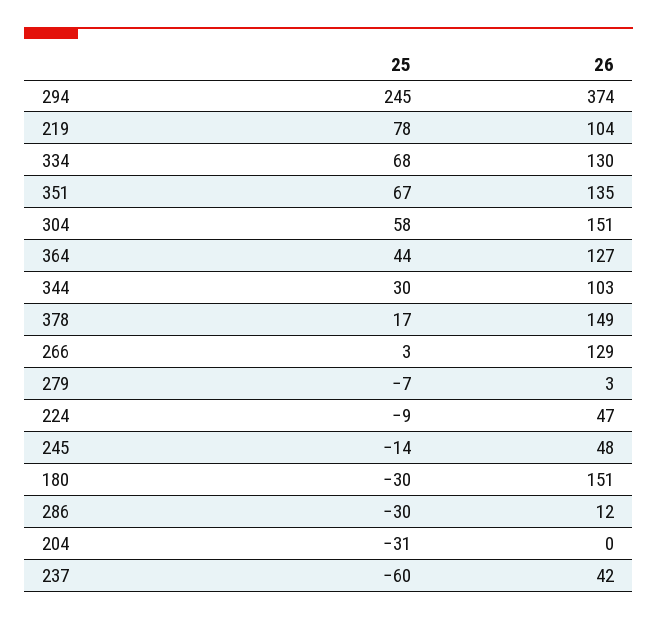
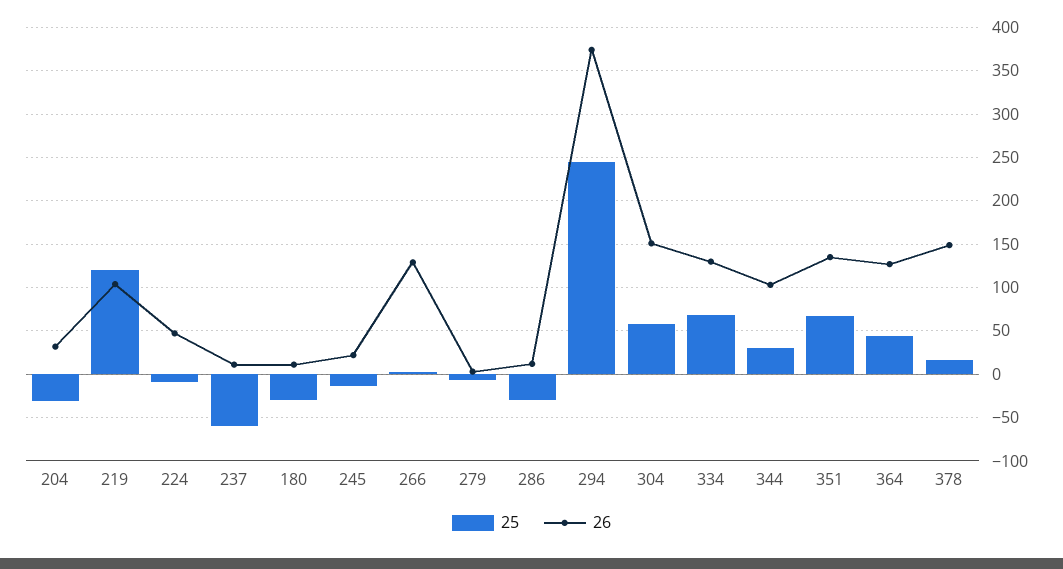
25, 219: 78 -> 120
26, 245: 48 -> 20
26, 180: 151 -> 10
26, 204: 0 -> 30
26, 237: 42 -> 10

